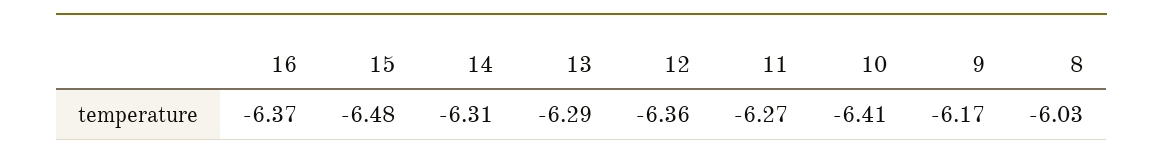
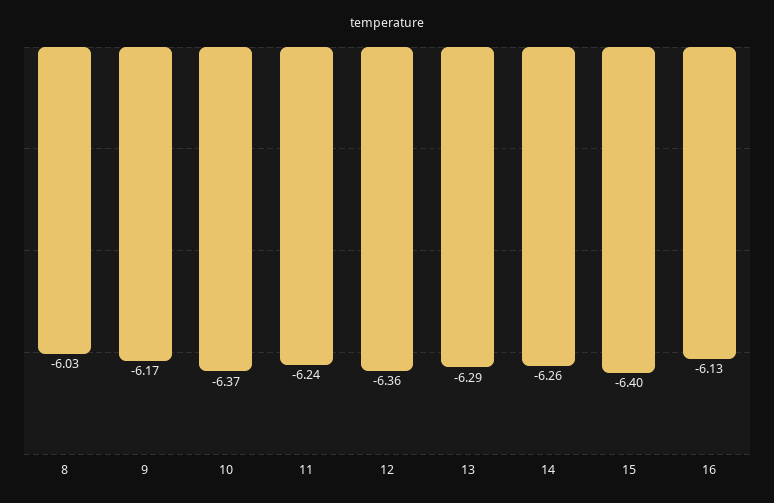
16: -6.37 -> -6.13
15: -6.48 -> -6.4
14: -6.31 -> -6.26
11: -6.27 -> -6.24
10: -6.41 -> -6.37

